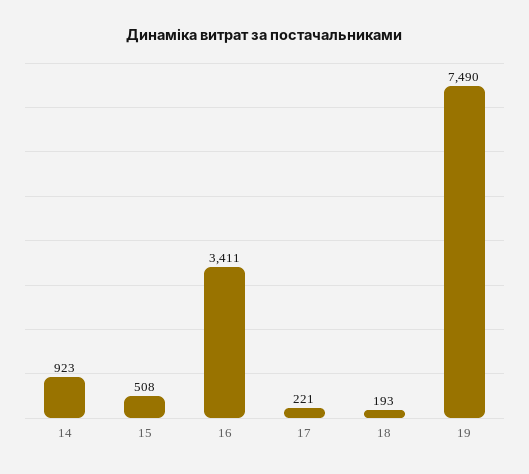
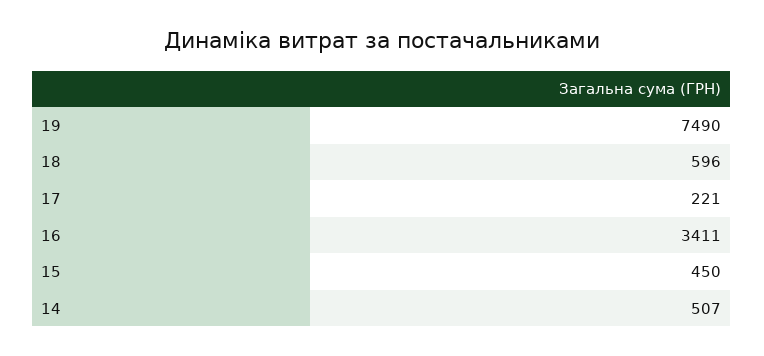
14: 923 -> 507
15: 508 -> 450
18: 193 -> 596

